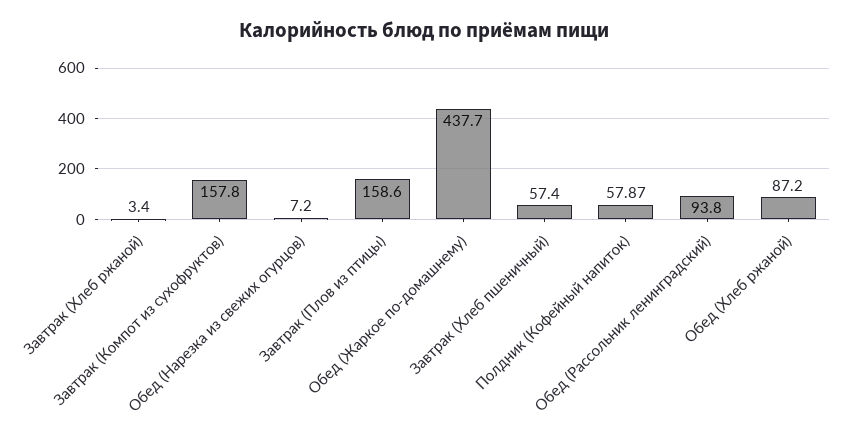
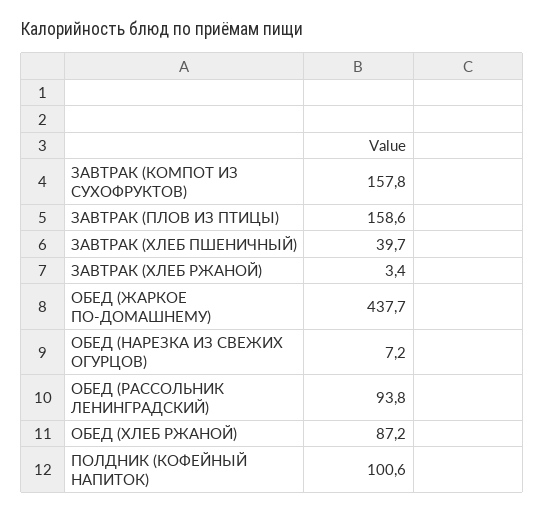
Завтрак (Хлеб пшеничный): 57.4 -> 39.7
Полдник (Кофейный напиток): 57.87 -> 100.6

